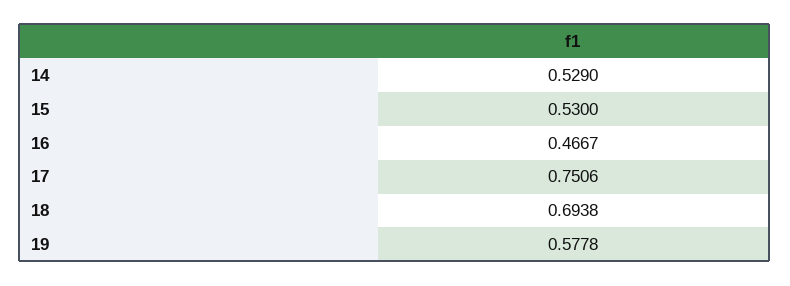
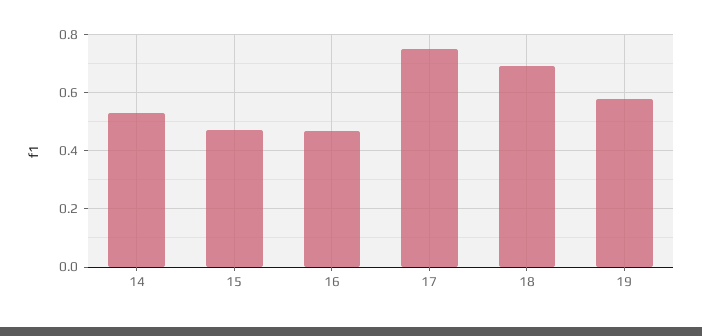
15: 0.53 -> 0.475

